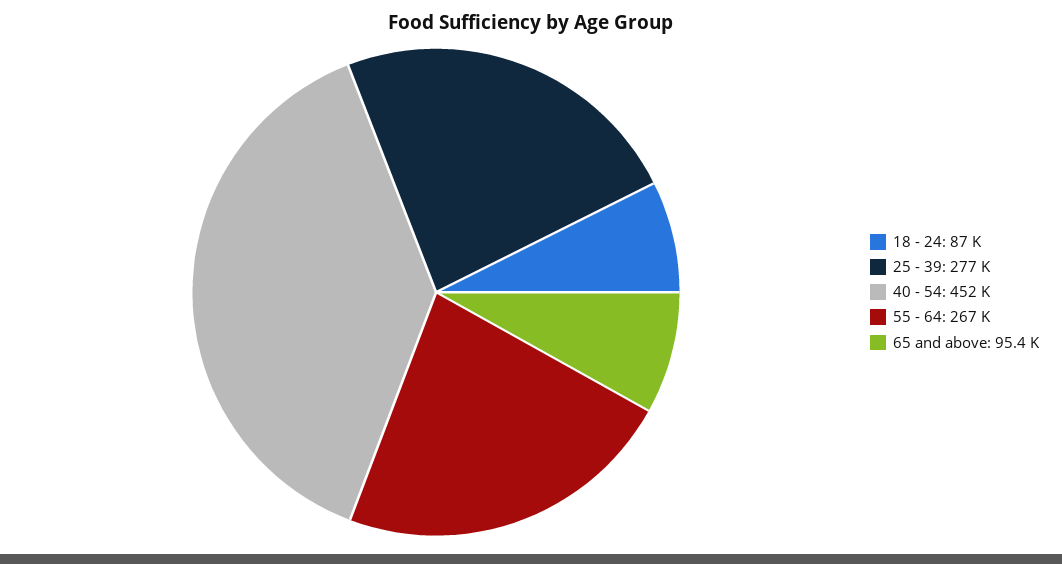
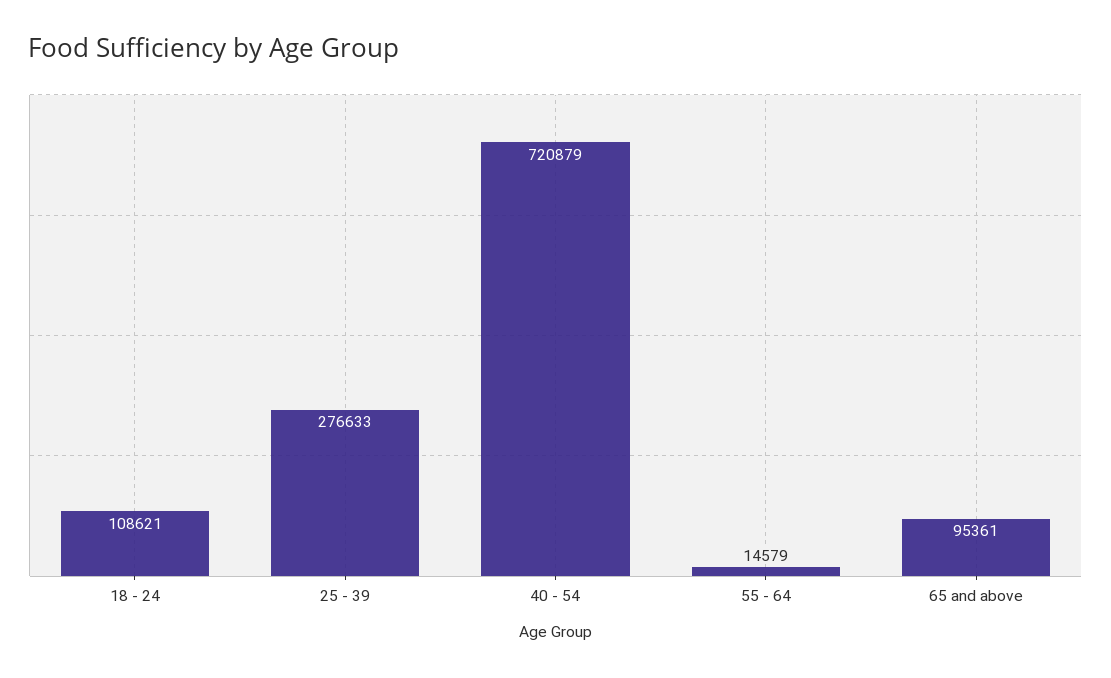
18 - 24: 87000 -> 108621
40 - 54: 452000 -> 720879
55 - 64: 267000 -> 14579

